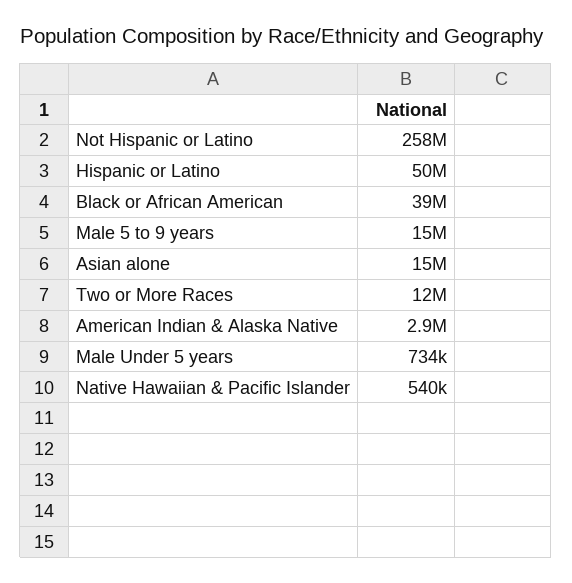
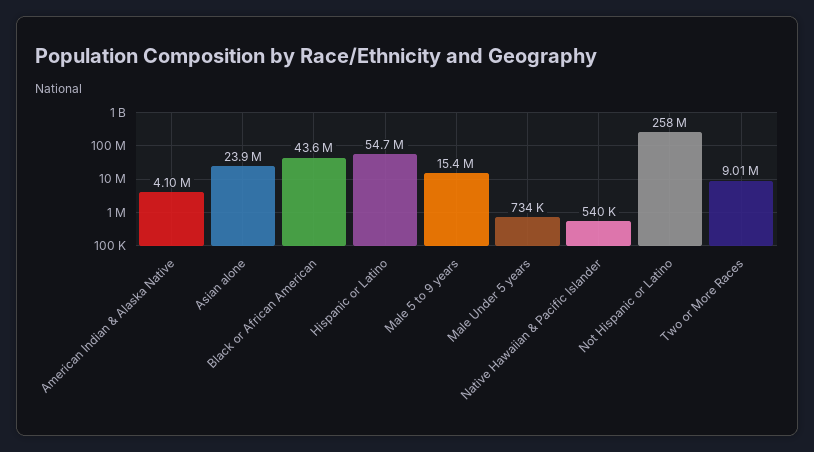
Hispanic or Latino: 50000000 -> 54700000
Black or African American: 39000000 -> 43600000
Asian alone: 15000000 -> 23900000
Two or More Races: 12000000 -> 9010000
American Indian & Alaska Native: 2900000 -> 4100000

